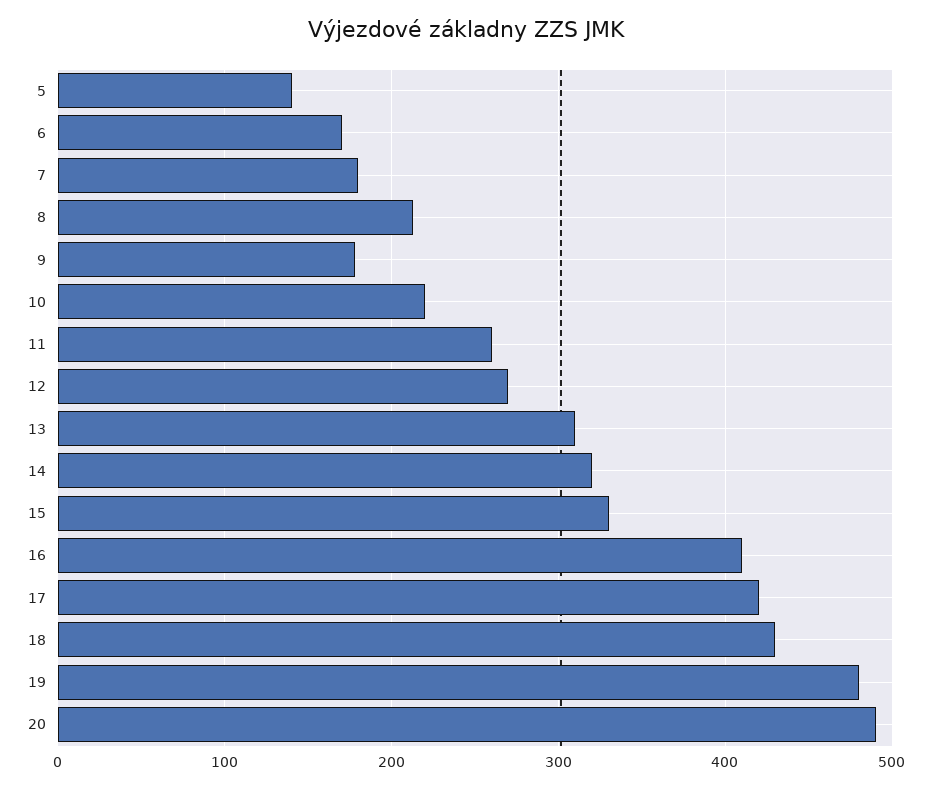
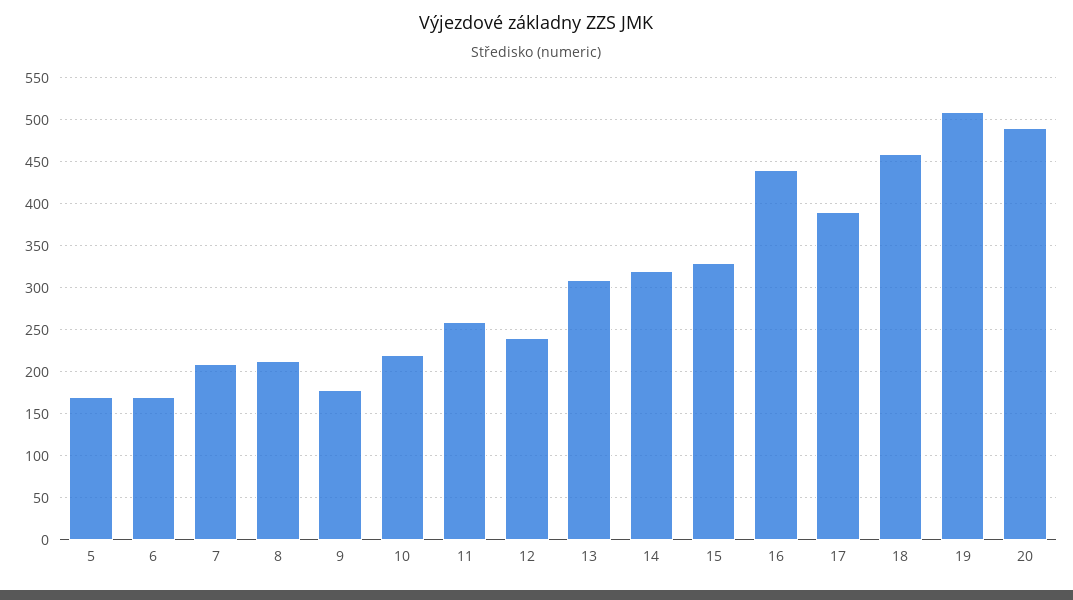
5: 140 -> 170
7: 180 -> 210
12: 270 -> 240
16: 410 -> 440
17: 420 -> 390
18: 430 -> 460
19: 480 -> 510

